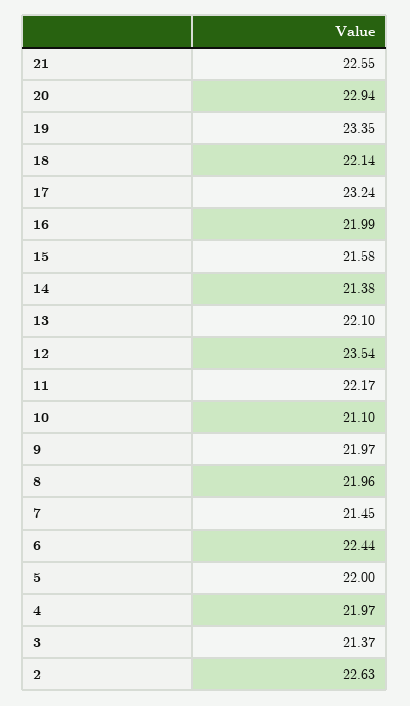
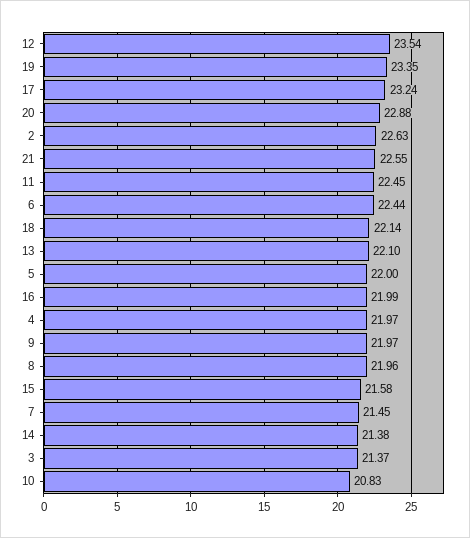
20: 22.94 -> 22.88
11: 22.17 -> 22.45
10: 21.1 -> 20.83

